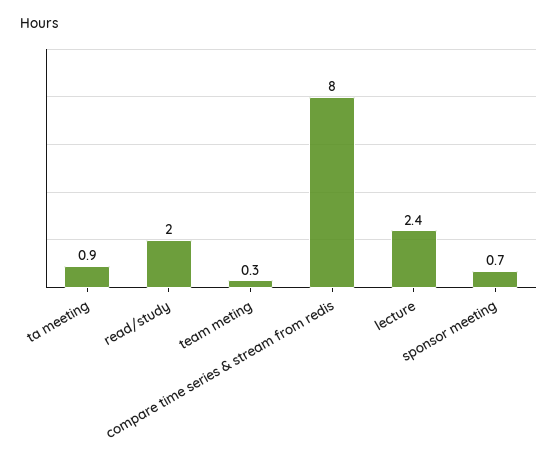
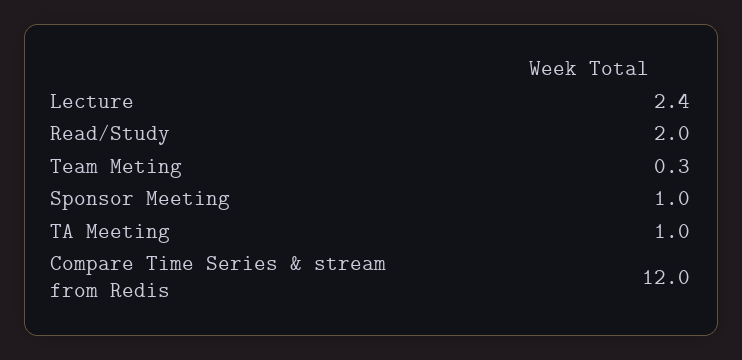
ta meeting: 0.9 -> 1
compare time series & stream from redis: 8 -> 12
sponsor meeting: 0.7 -> 1

